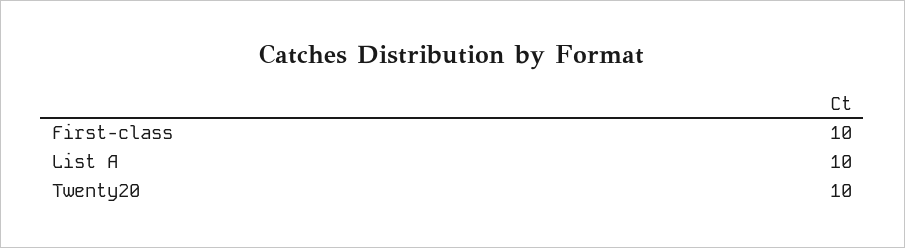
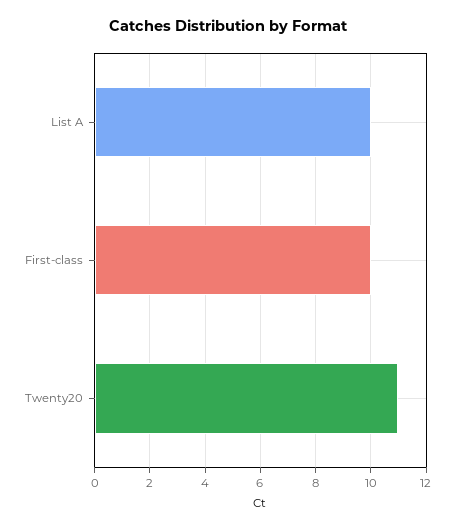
Twenty20: 10 -> 11

